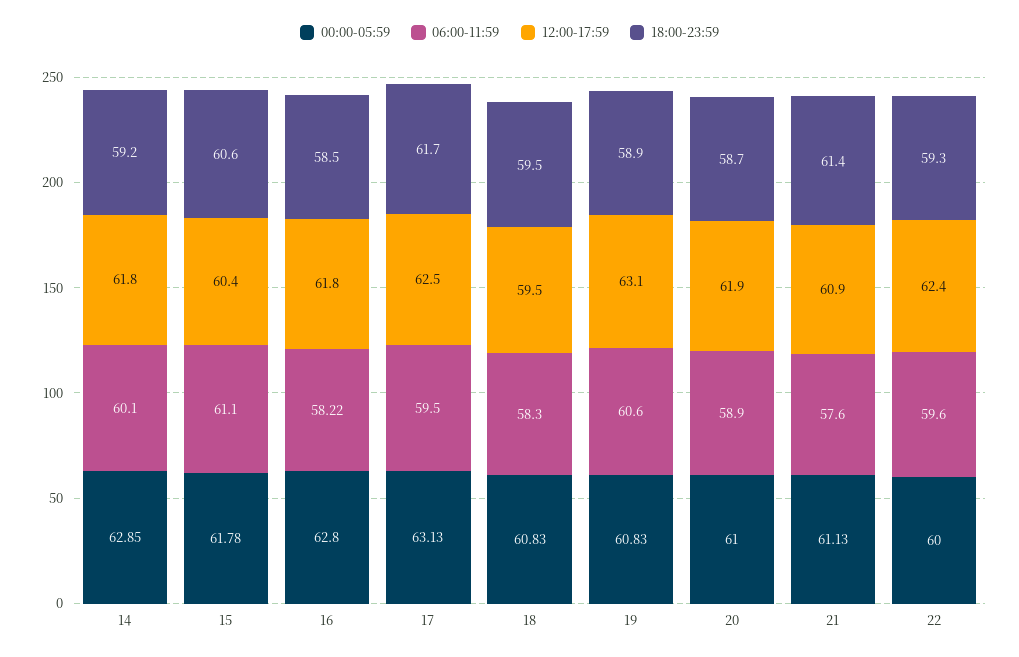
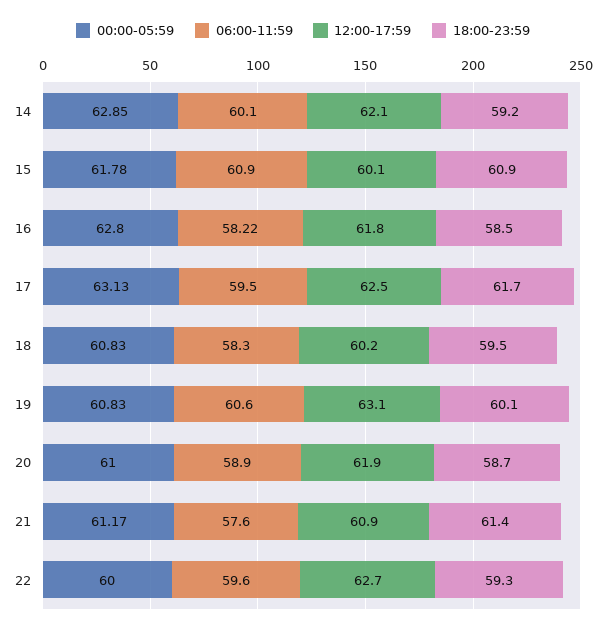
12:00-17:59, 14: 61.8 -> 62.1
06:00-11:59, 15: 61.1 -> 60.9
12:00-17:59, 15: 60.4 -> 60.1
18:00-23:59, 15: 60.6 -> 60.9
12:00-17:59, 18: 59.5 -> 60.2
18:00-23:59, 19: 58.9 -> 60.1
00:00-05:59, 21: 61.13 -> 61.17
12:00-17:59, 22: 62.4 -> 62.7

